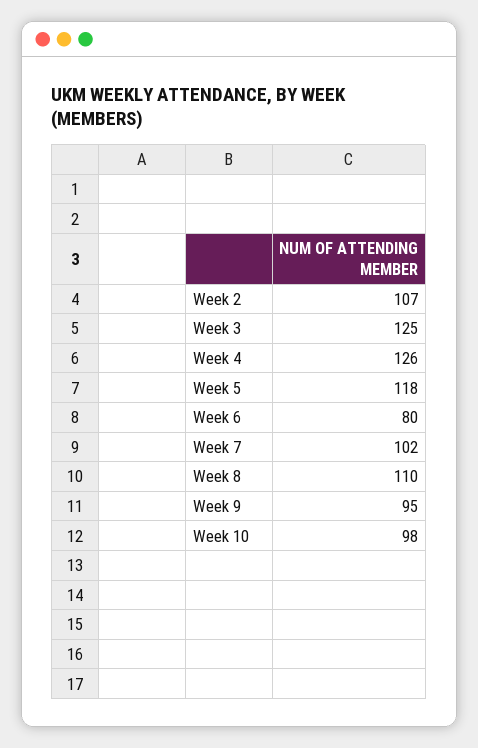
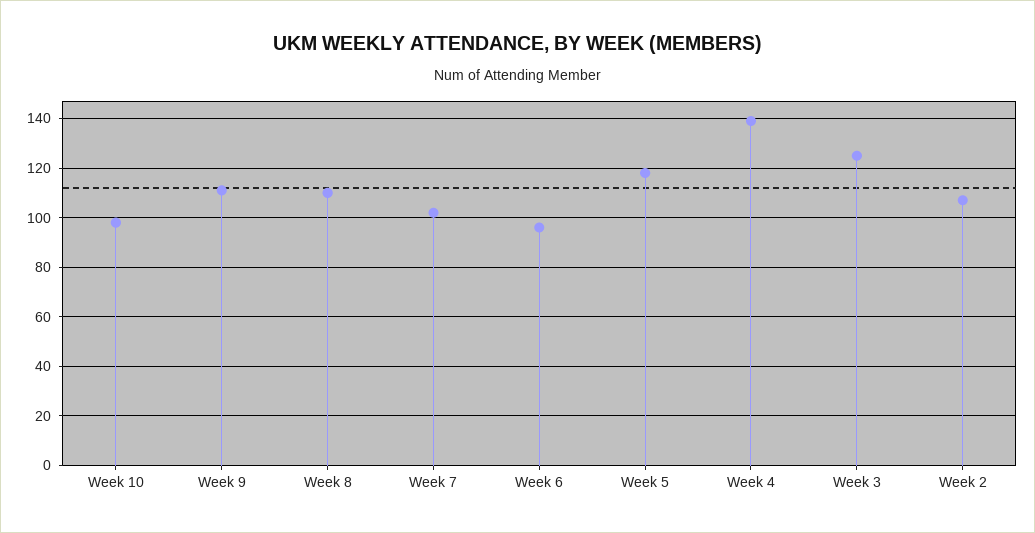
Week 4: 126 -> 140
Week 6: 80 -> 95
Week 9: 95 -> 110

